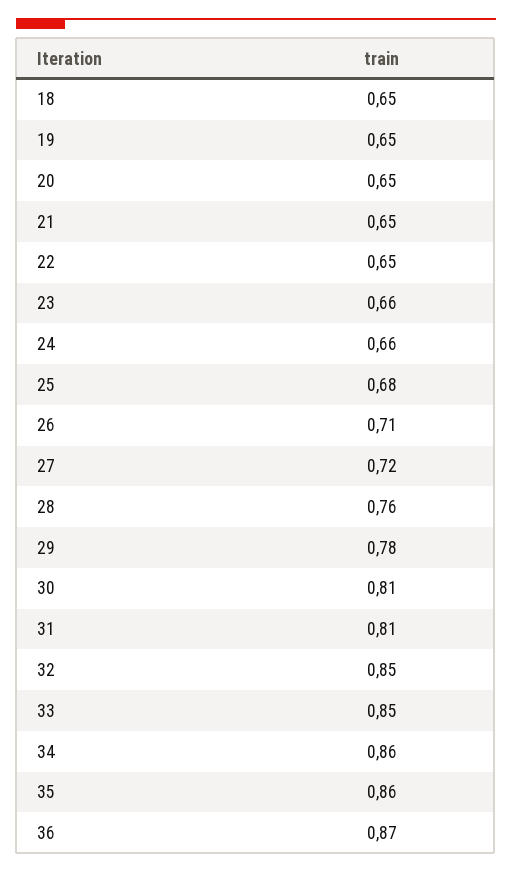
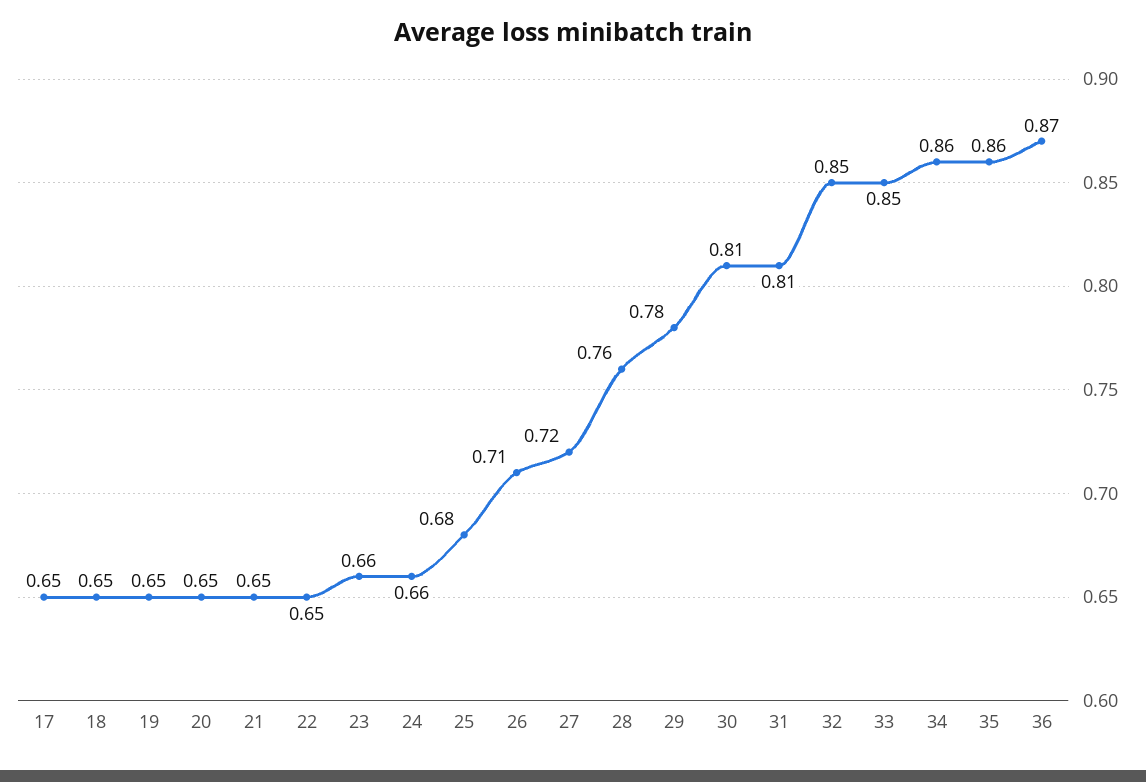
17: none -> 0.65

